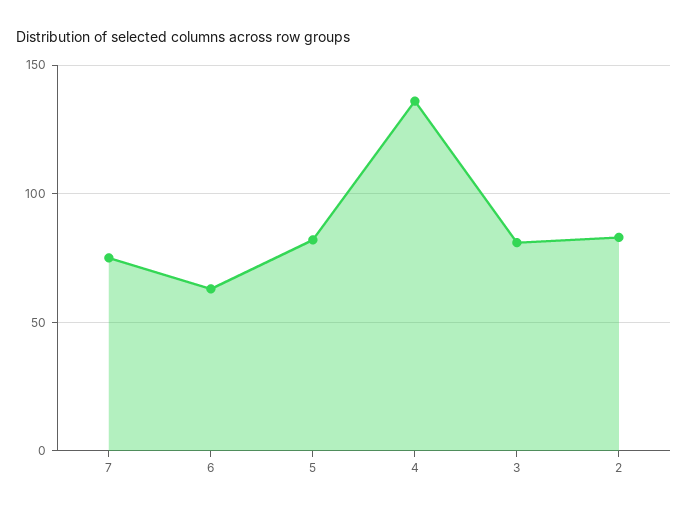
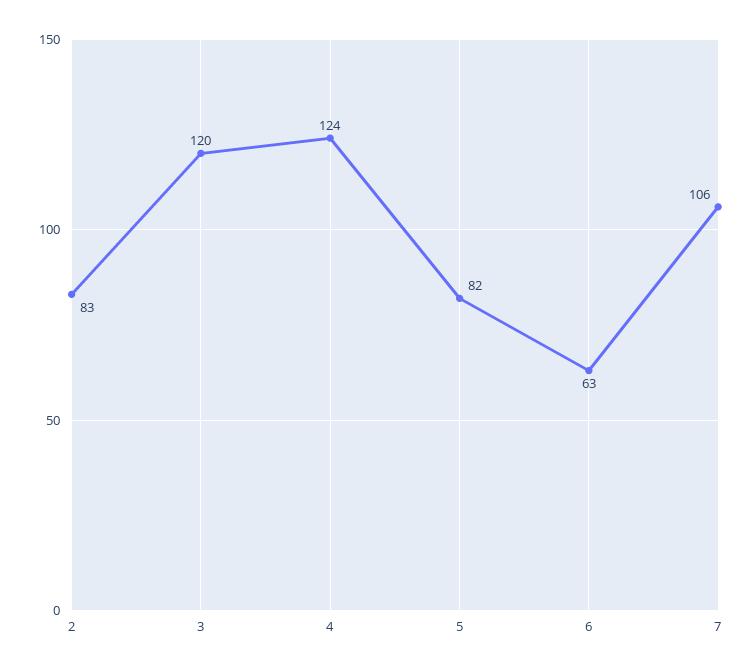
7: 75 -> 106
4: 135 -> 124
3: 80 -> 120

